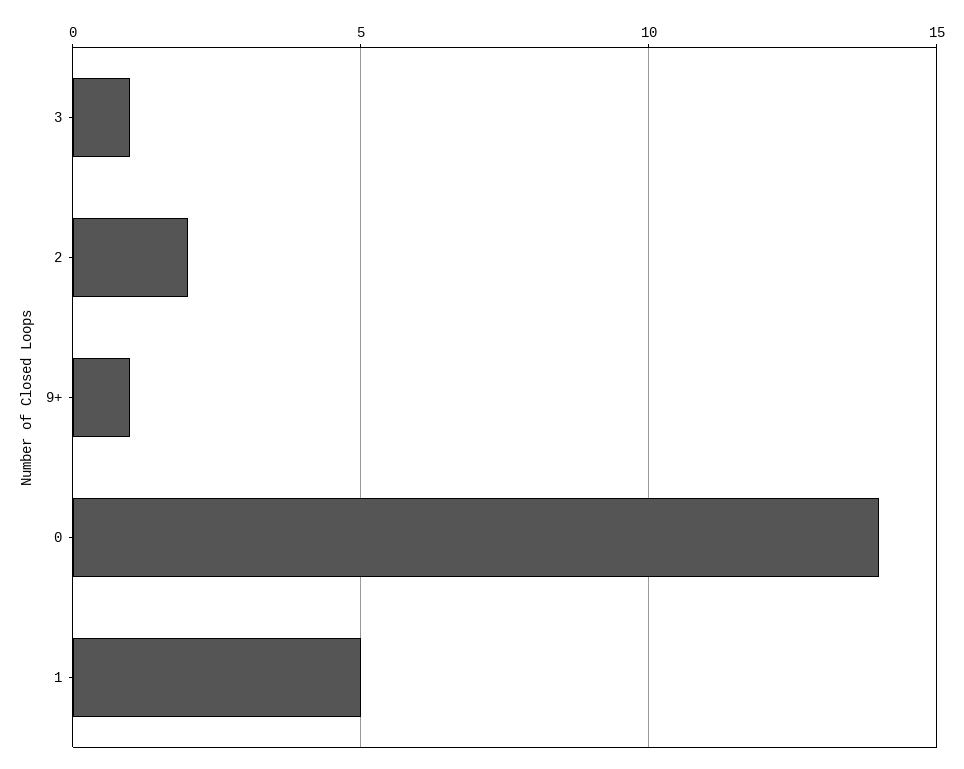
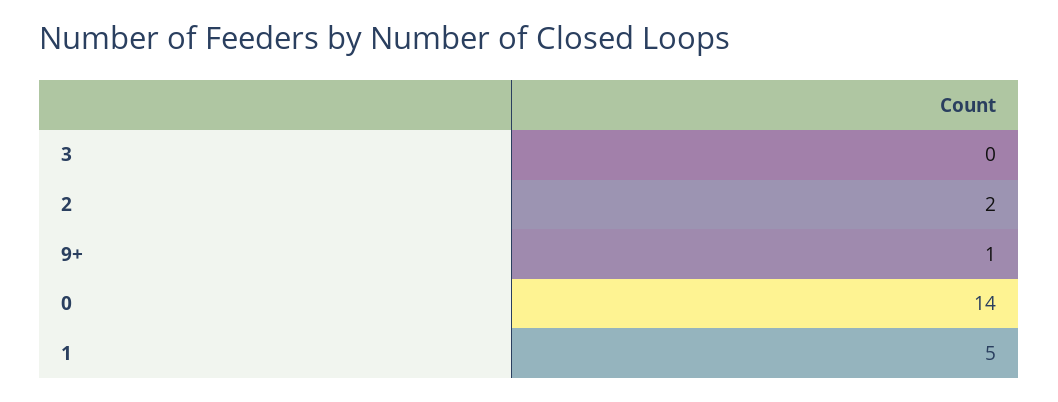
3: 1 -> 0

